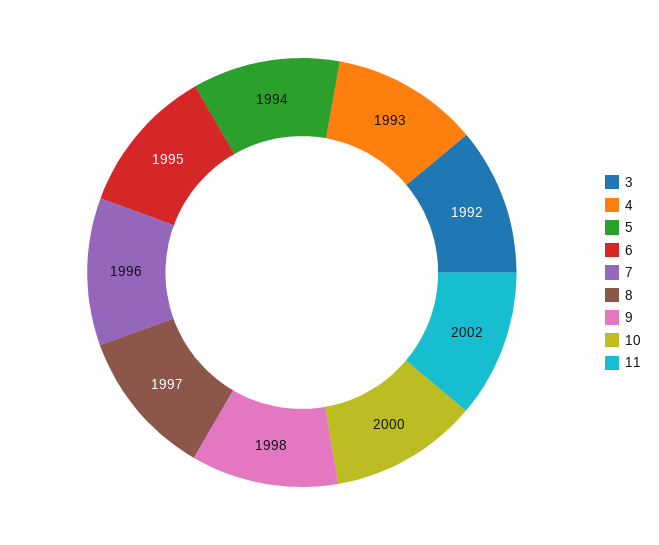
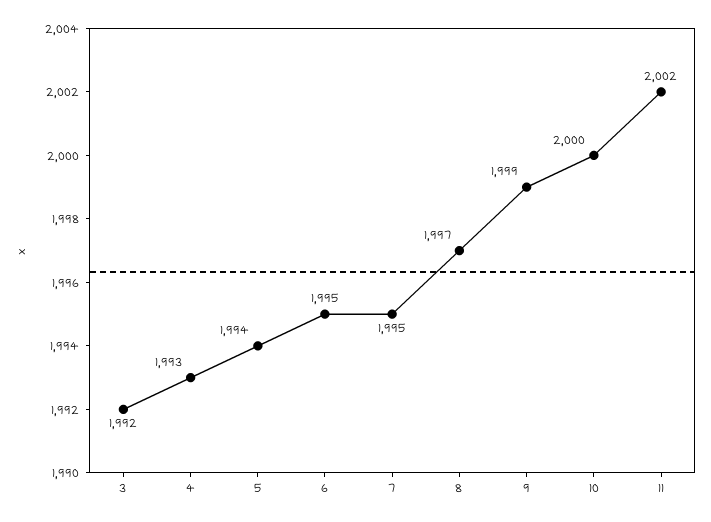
7: 1996 -> 1995
9: 1998 -> 1999

